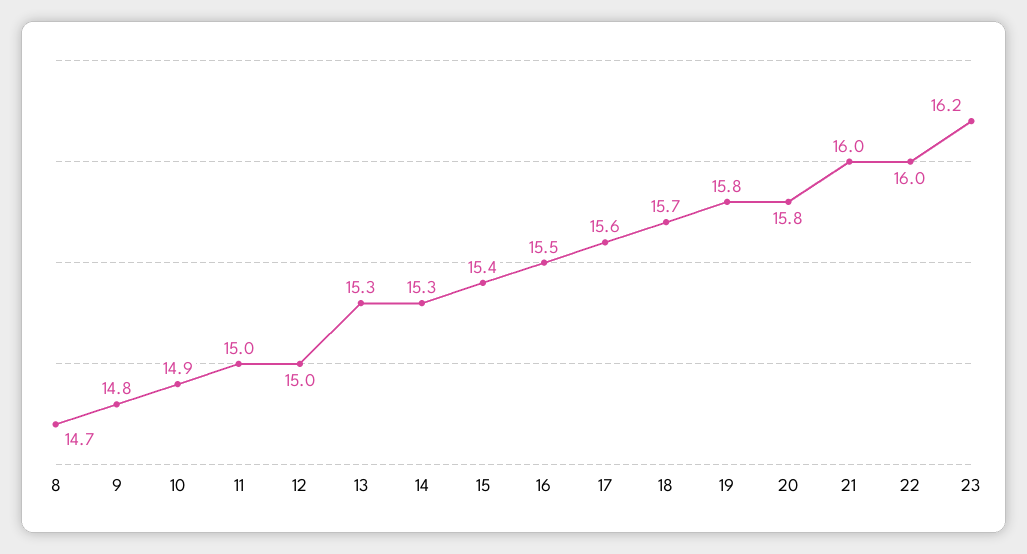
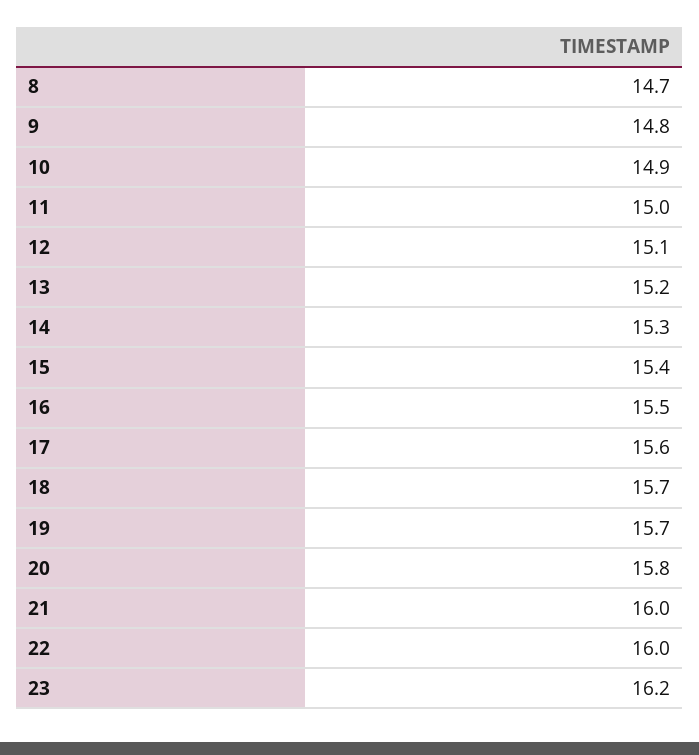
12: 15 -> 15.1
13: 15.3 -> 15.2
19: 15.8 -> 15.7

